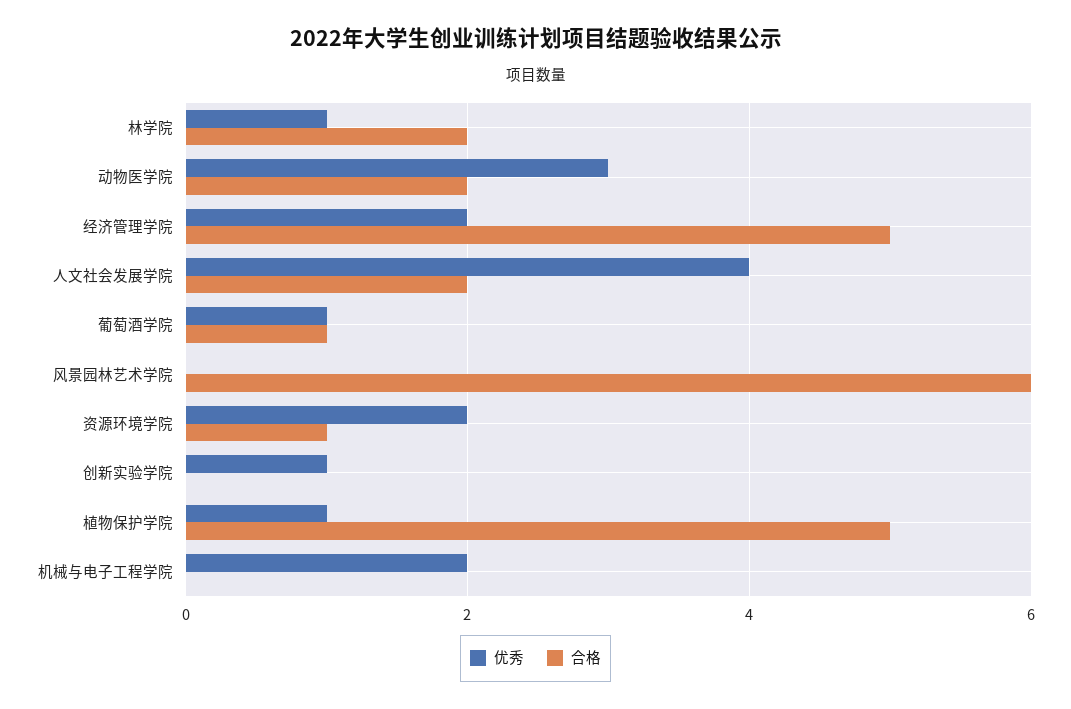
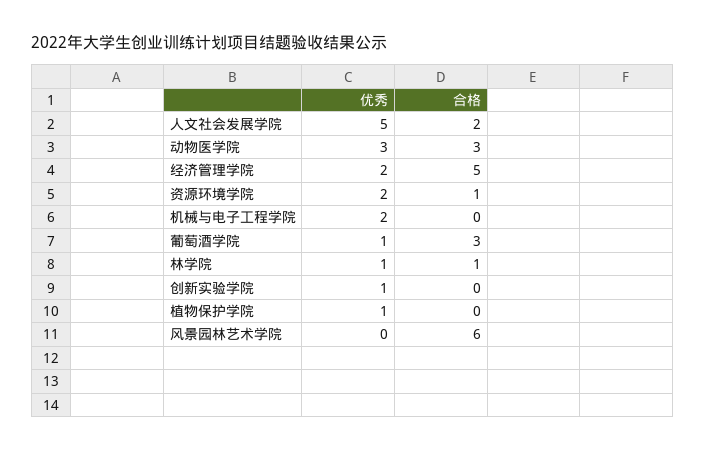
合格, 林学院: 2 -> 1
合格, 动物医学院: 2 -> 3
优秀, 人文社会发展学院: 4 -> 5
合格, 葡萄酒学院: 1 -> 3
合格, 植物保护学院: 5 -> 0

